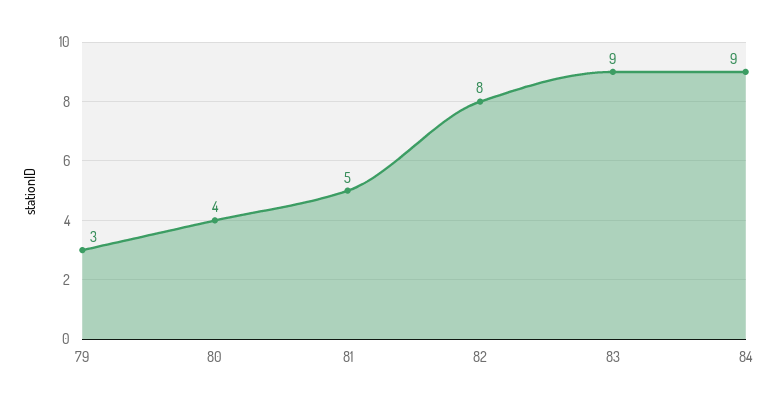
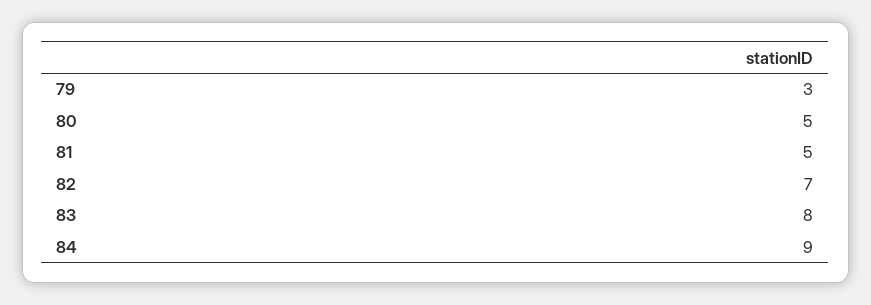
80: 4 -> 5
82: 8 -> 7
83: 9 -> 8

